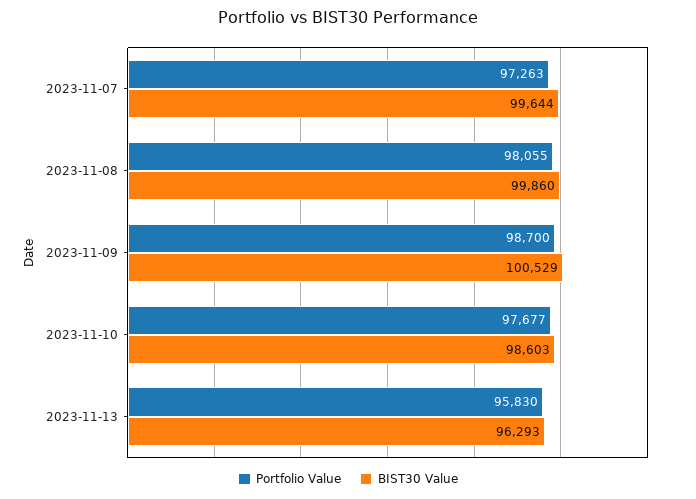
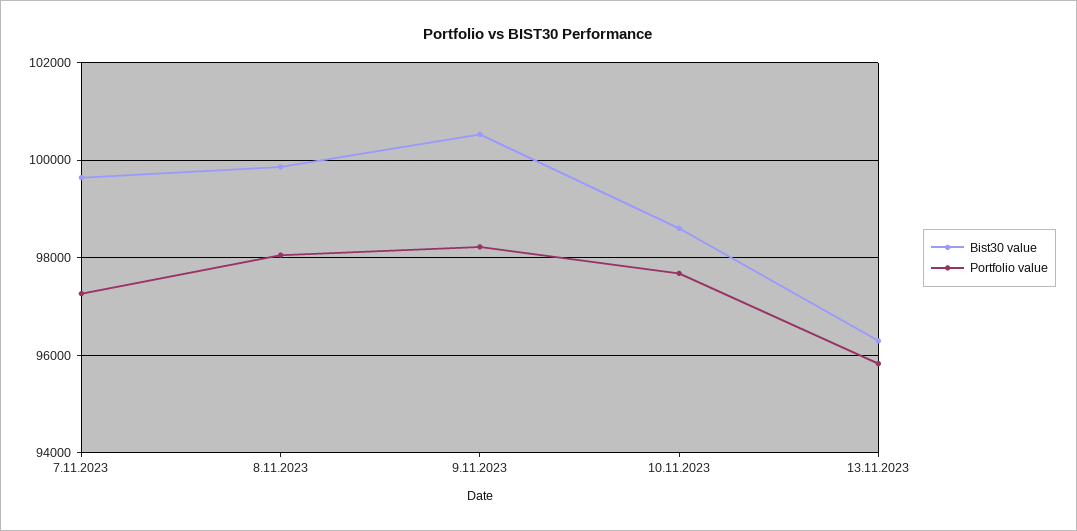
Portfolio Value, 2023-11-09: 98700 -> 98200

